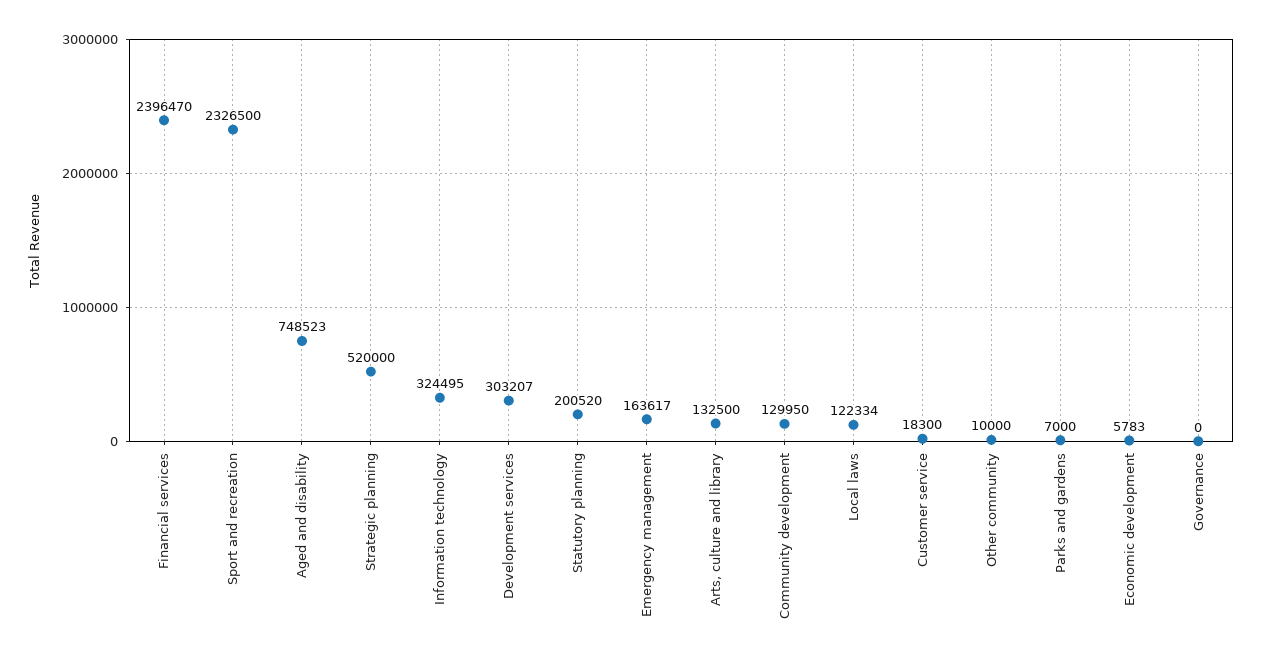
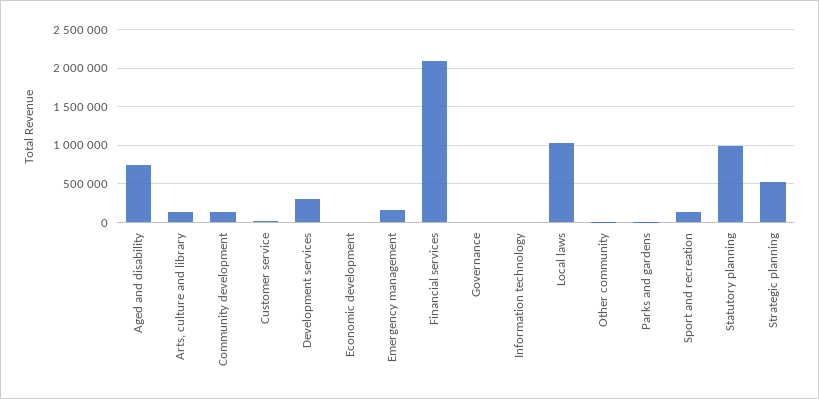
Financial services: 2396470 -> 2100000
Sport and recreation: 2326500 -> 100000
Information technology: 324495 -> 0
Statutory planning: 200520 -> 1000000
Local laws: 122334 -> 1000000

